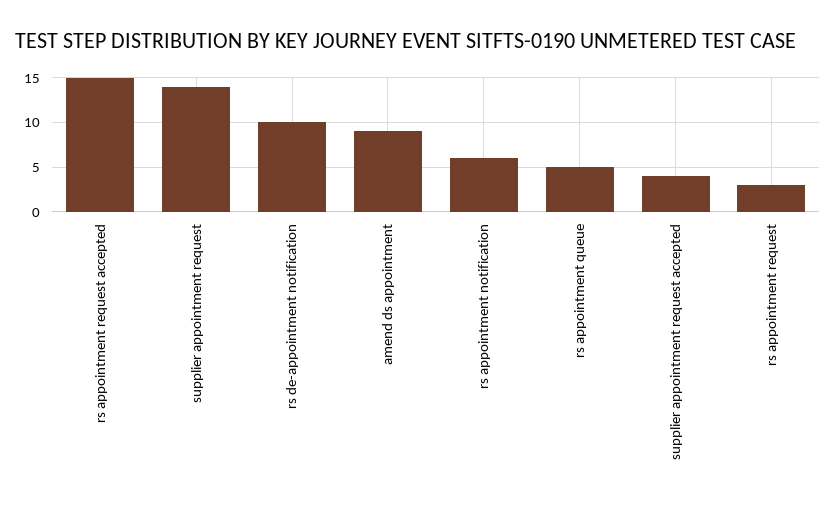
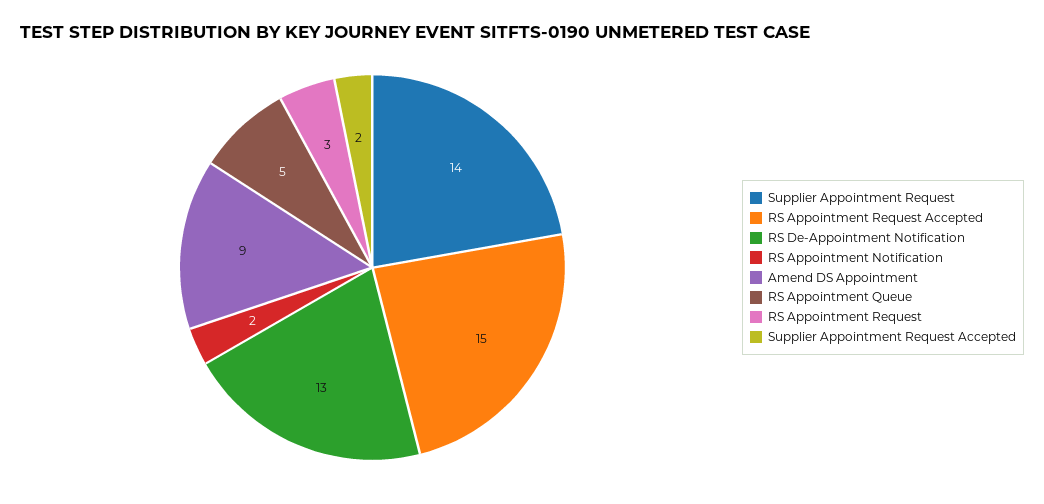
rs de-appointment notification: 10 -> 13
rs appointment notification: 6 -> 2
supplier appointment request accepted: 4 -> 2

